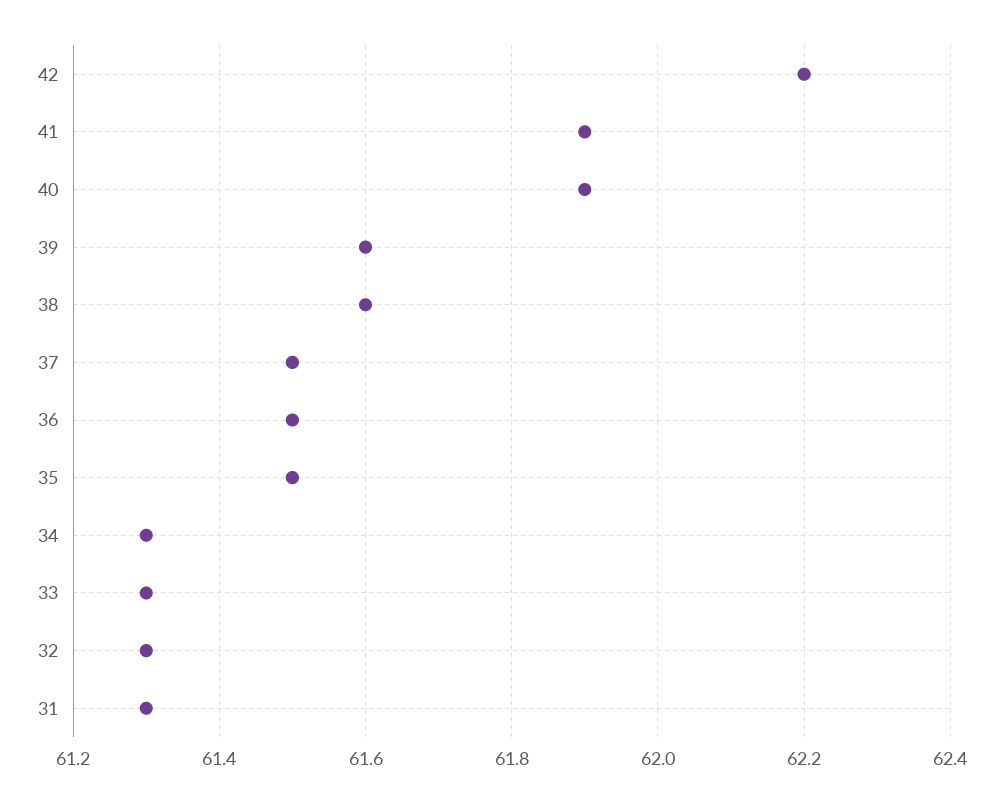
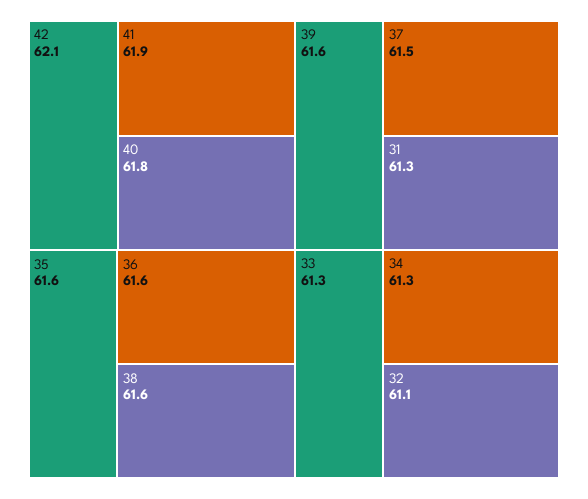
42: 62.2 -> 62.1
40: 61.9 -> 61.8
36: 61.5 -> 61.6
35: 61.5 -> 61.6
32: 61.3 -> 61.1

